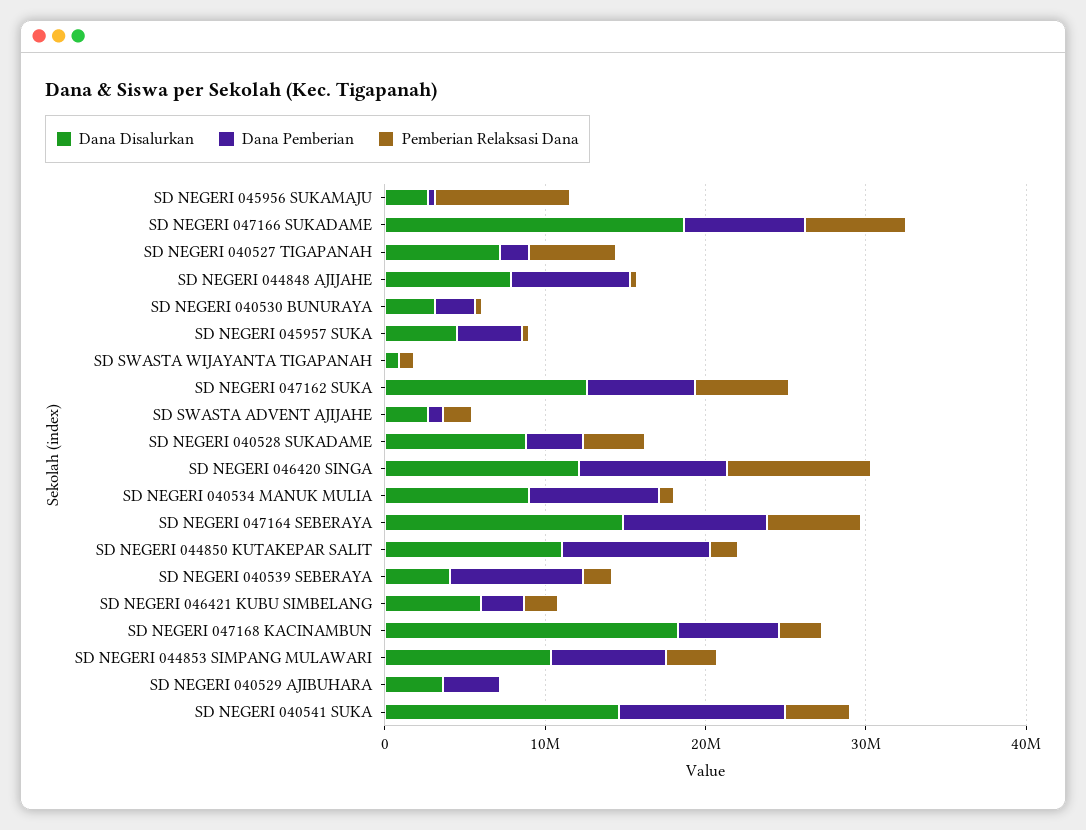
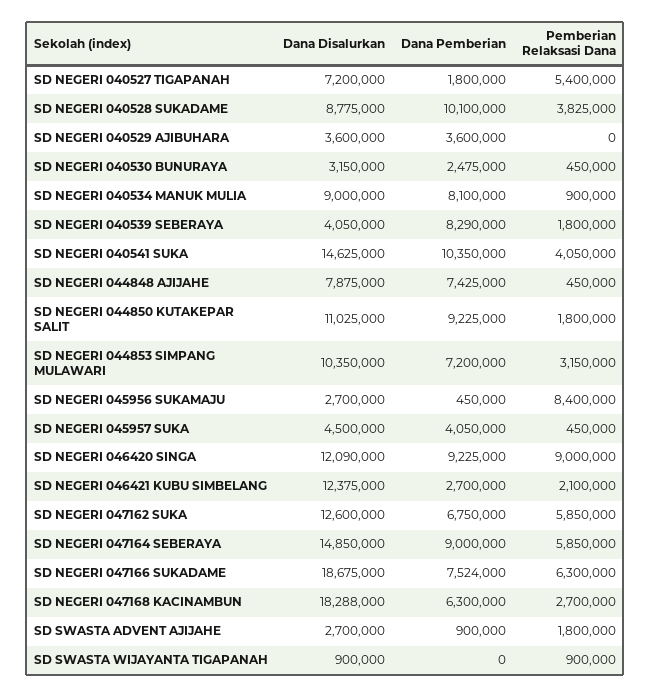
Dana Pemberian, SD NEGERI 040528 SUKADAME: 4000000 -> 10100000
Dana Disalurkan, SD NEGERI 046421 KUBU SIMBELANG: 6000000 -> 12375000

